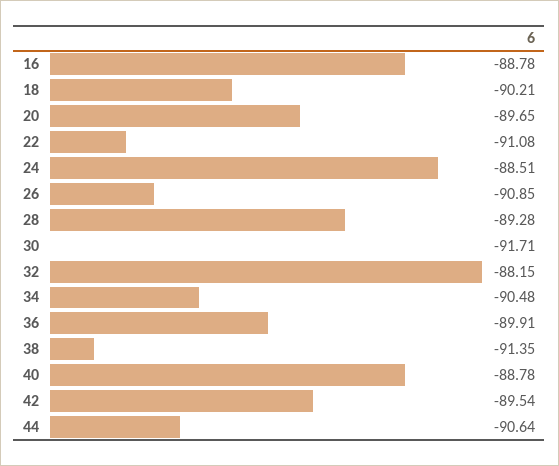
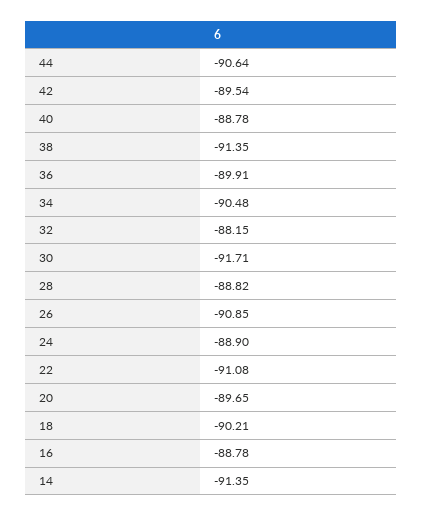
24: -88.51 -> -88.9
28: -89.28 -> -88.82
14: none -> -91.35

